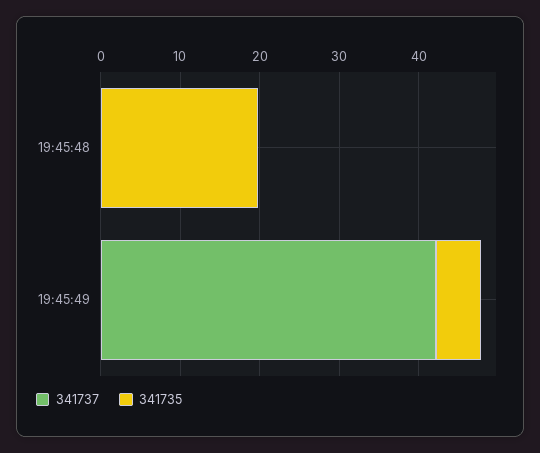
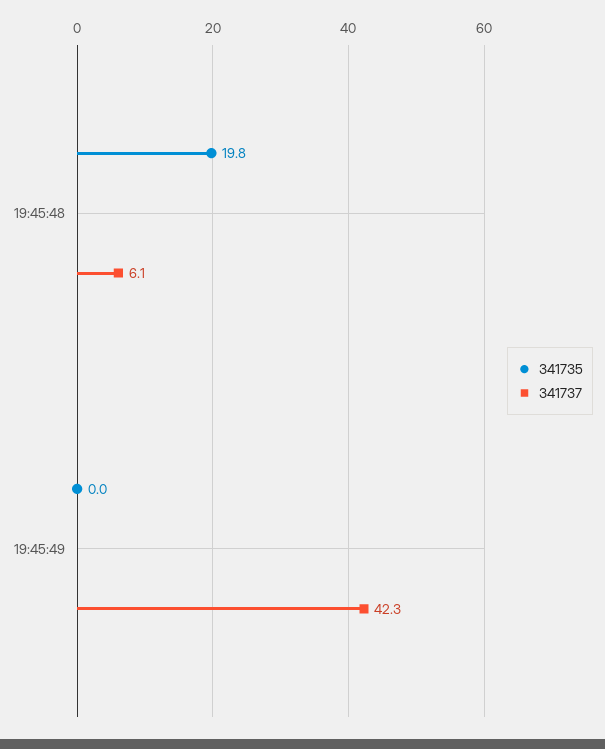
341737, 19:45:48: 0 -> 6.1
341735, 19:45:49: 6 -> 0

